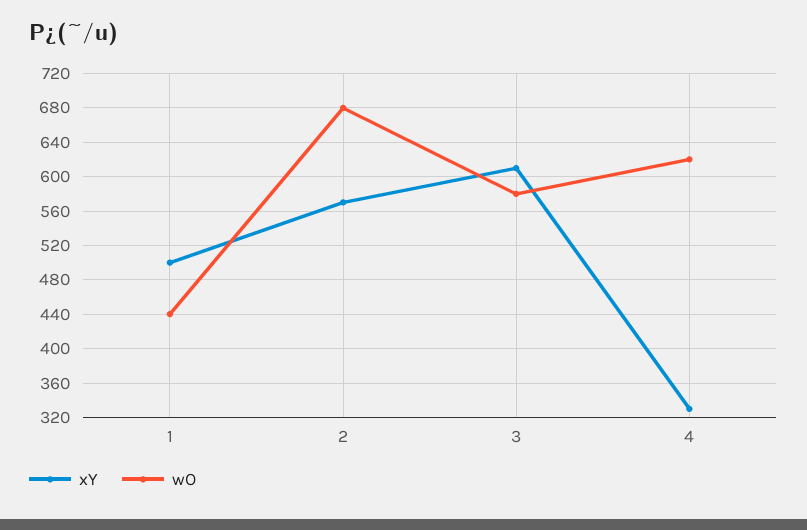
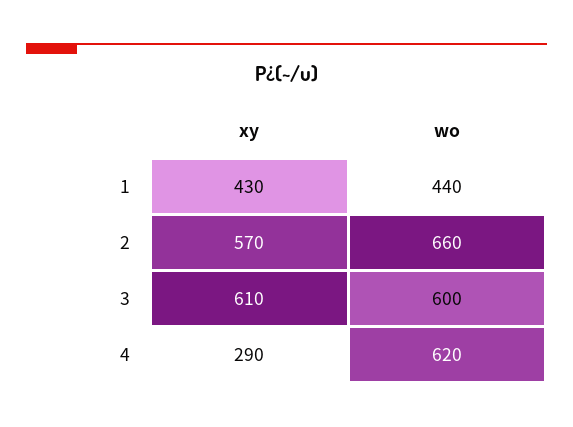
xY, 1: 500 -> 430
wO, 2: 680 -> 660
wO, 3: 580 -> 600
xY, 4: 330 -> 290

